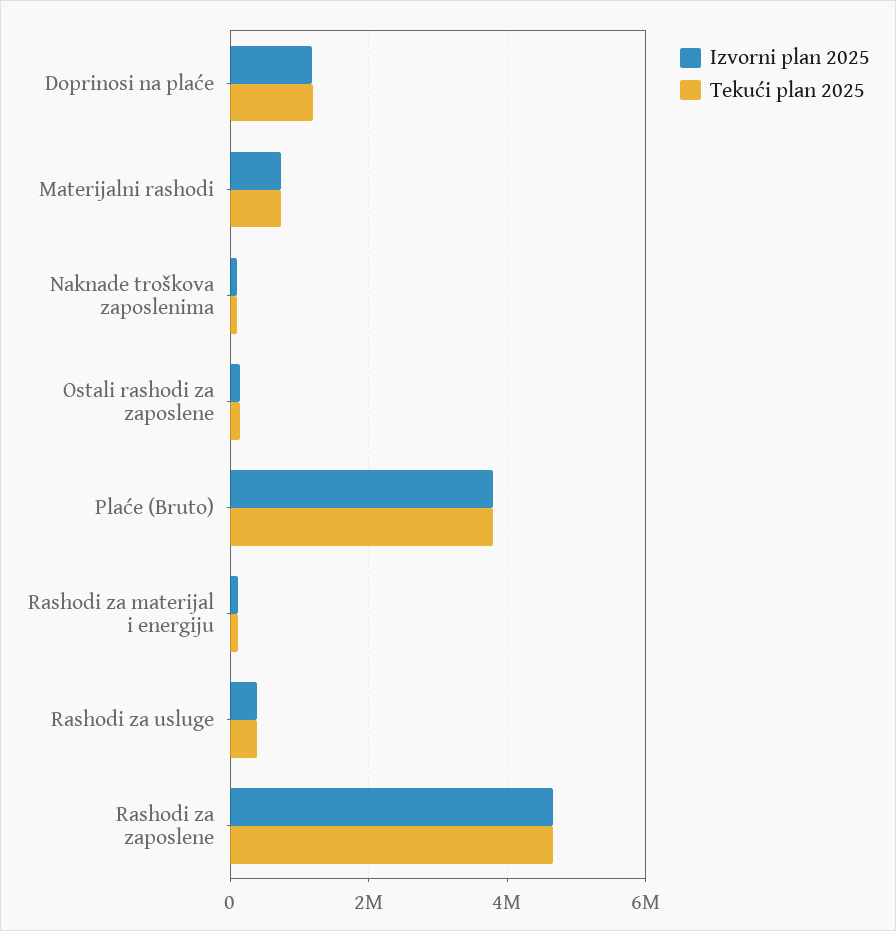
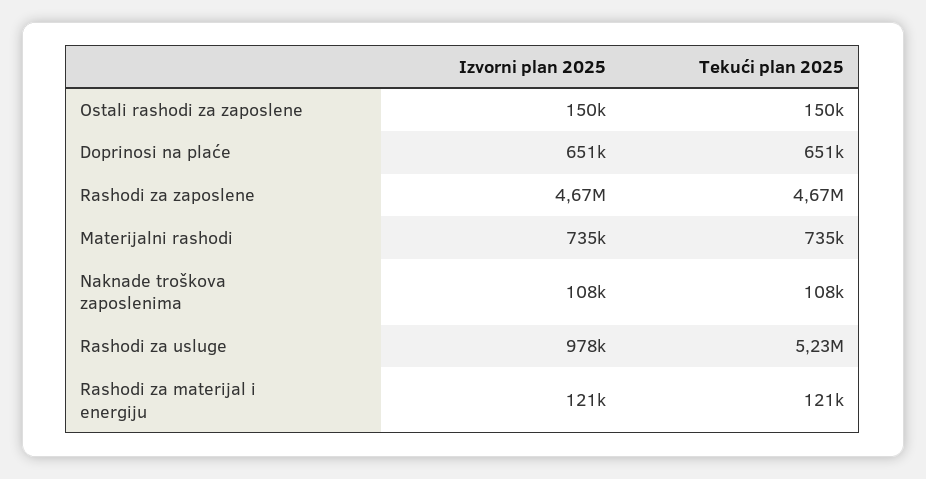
Izvorni plan 2025, Doprinosi na plaće: 1200000 -> 651000
Tekući plan 2025, Doprinosi na plaće: 1200000 -> 651000
Izvorni plan 2025, Plaće (Bruto): 3800000 -> none
Tekući plan 2025, Plaće (Bruto): 3800000 -> none
Izvorni plan 2025, Rashodi za usluge: 400000 -> 978000
Tekući plan 2025, Rashodi za usluge: 400000 -> 5230000

